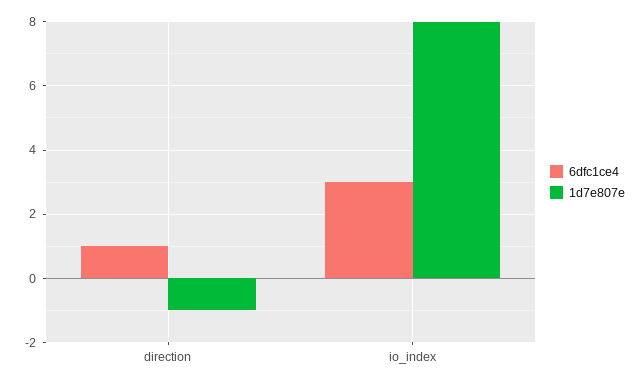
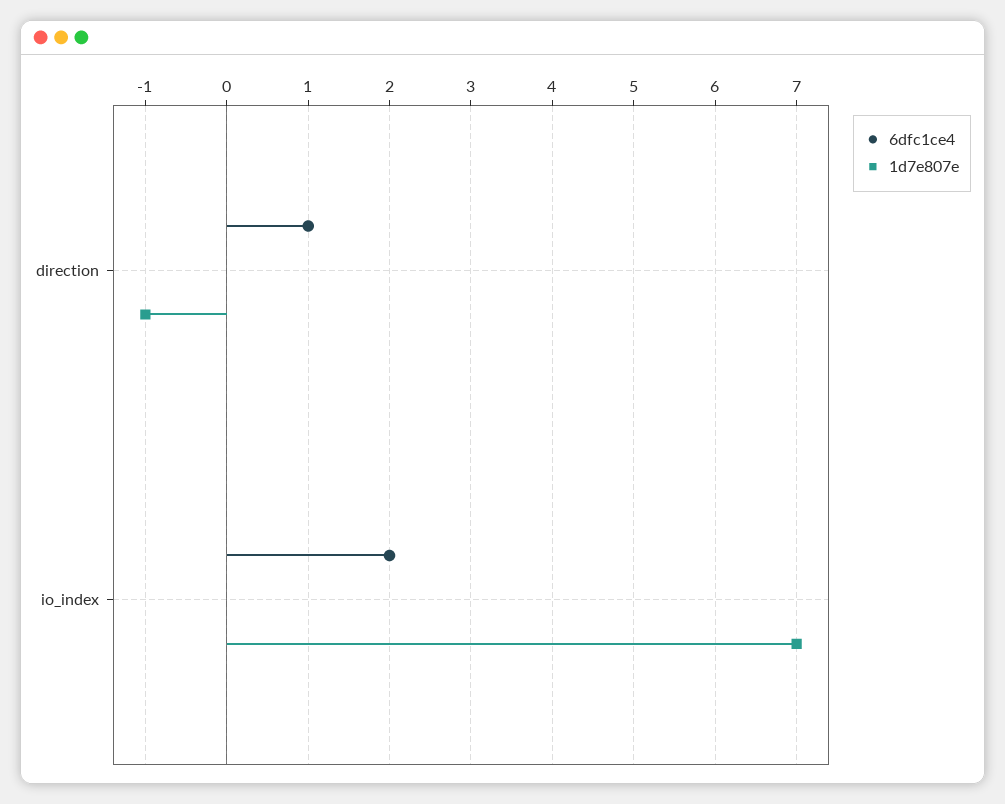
6dfc1ce4, io_index: 3 -> 2
1d7e807e, io_index: 8 -> 7

